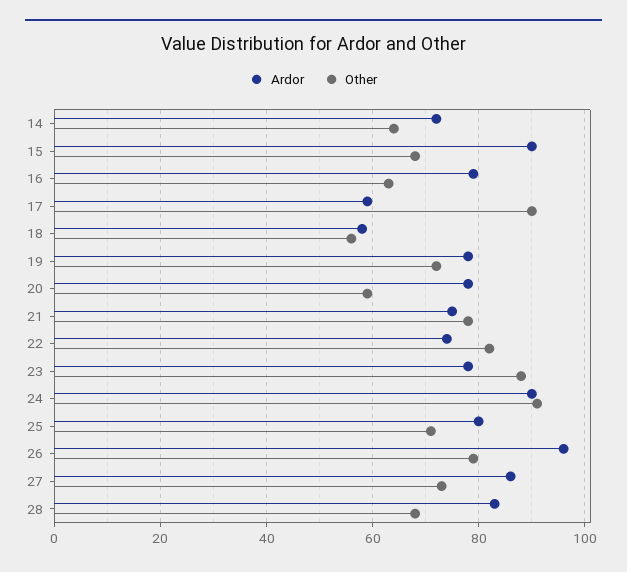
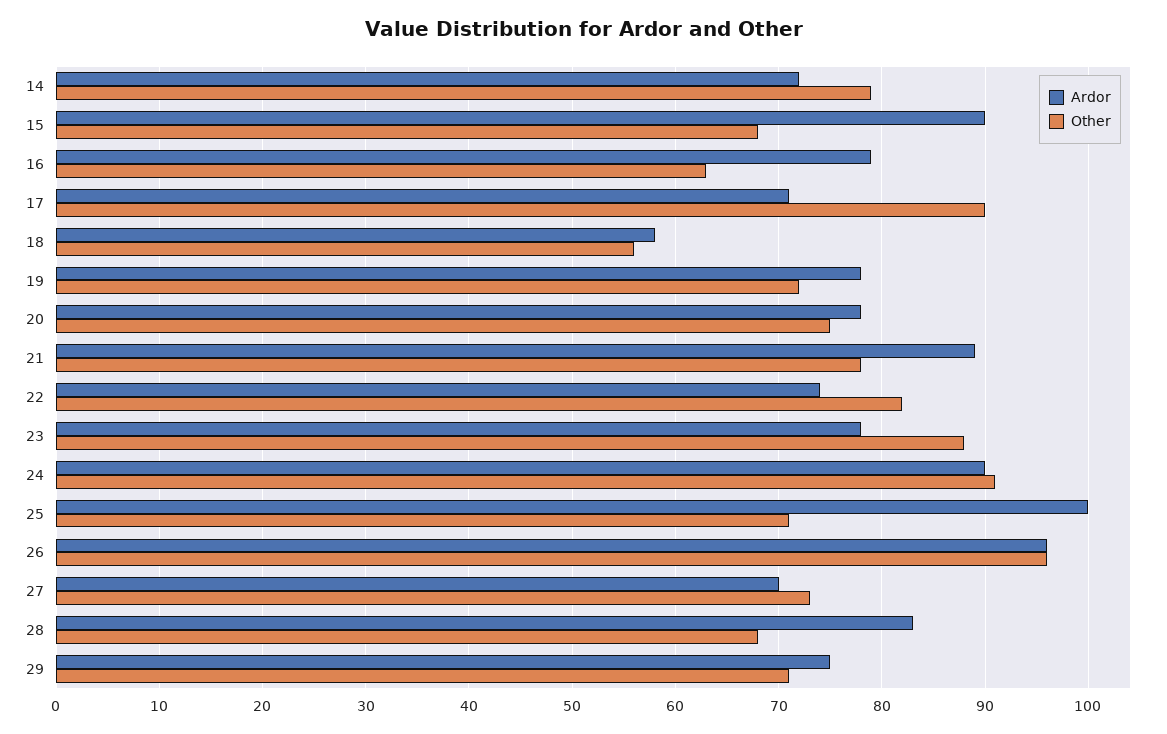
Other, 14: 65 -> 79
Ardor, 17: 60 -> 71
Other, 20: 60 -> 75
Ardor, 21: 75 -> 89
Ardor, 25: 80 -> 100
Other, 26: 80 -> 96
Ardor, 27: 85 -> 70
Ardor, 29: none -> 75
Other, 29: none -> 71

